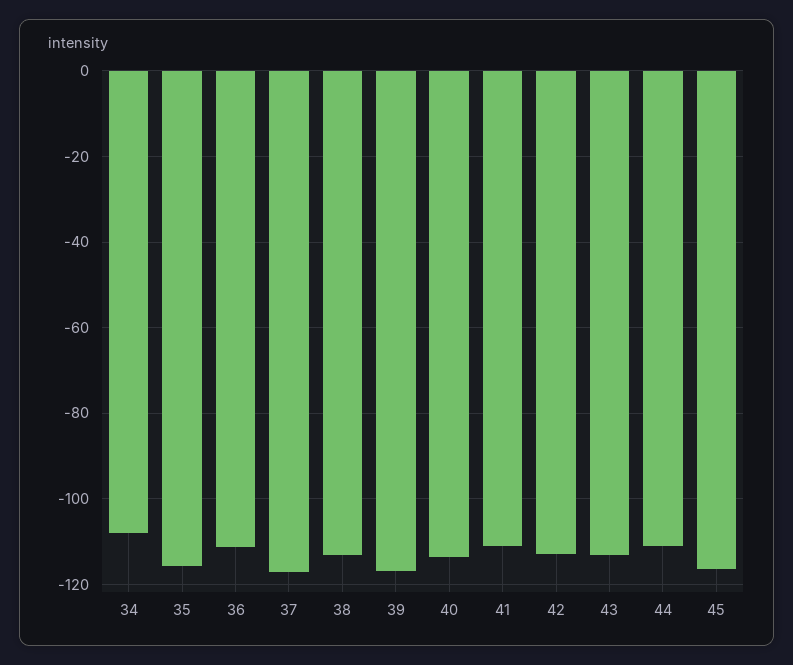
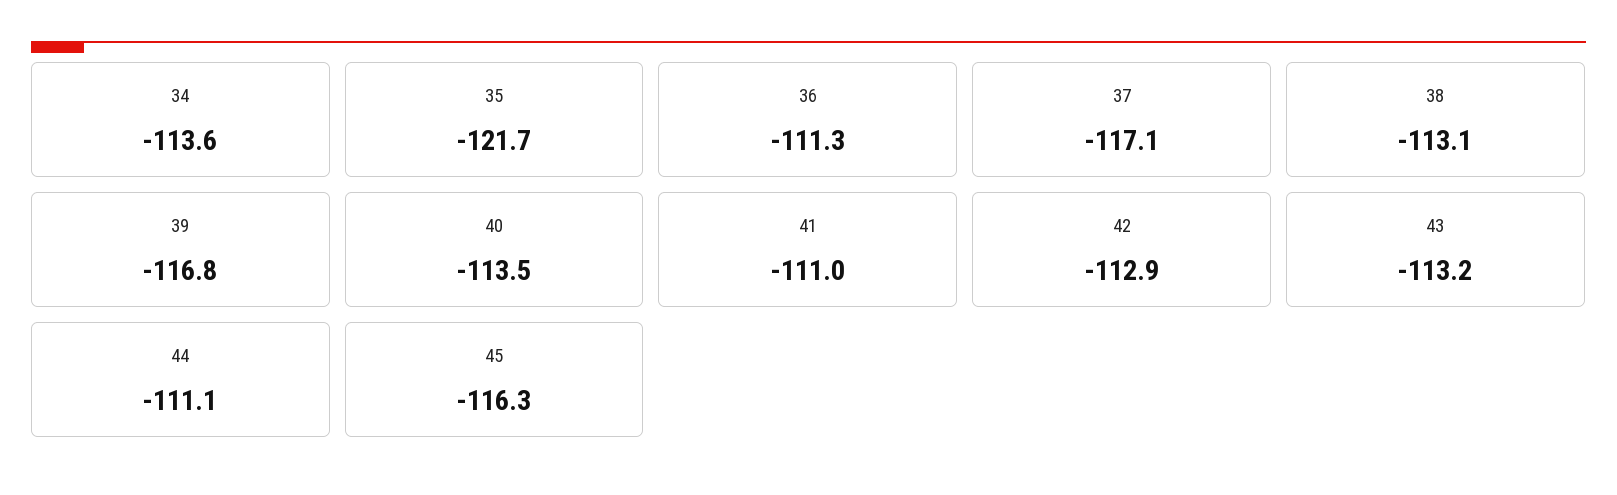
34: -108 -> -113.6
35: -116 -> -121.7

